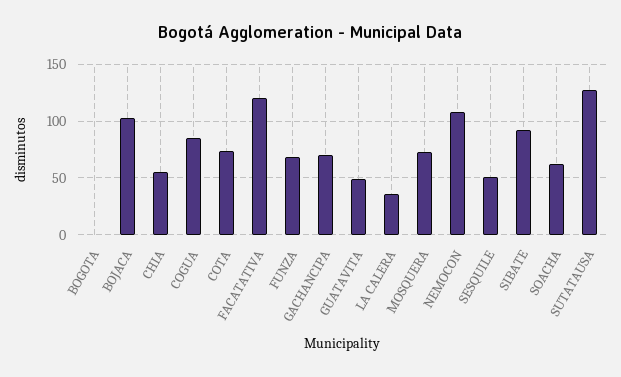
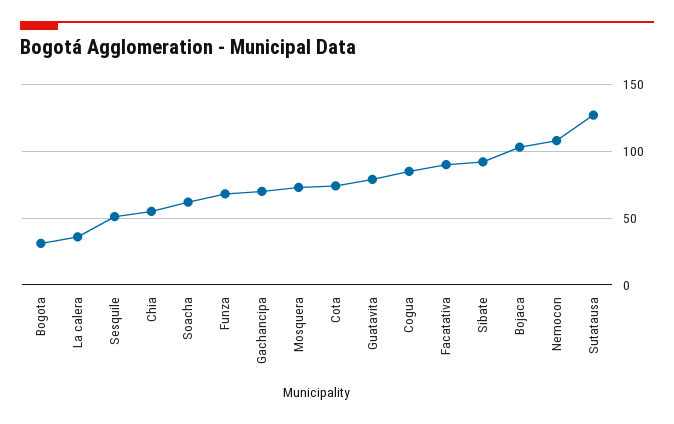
BOGOTA: 0 -> 30
FACATATIVA: 120 -> 90
GUATAVITA: 50 -> 80

